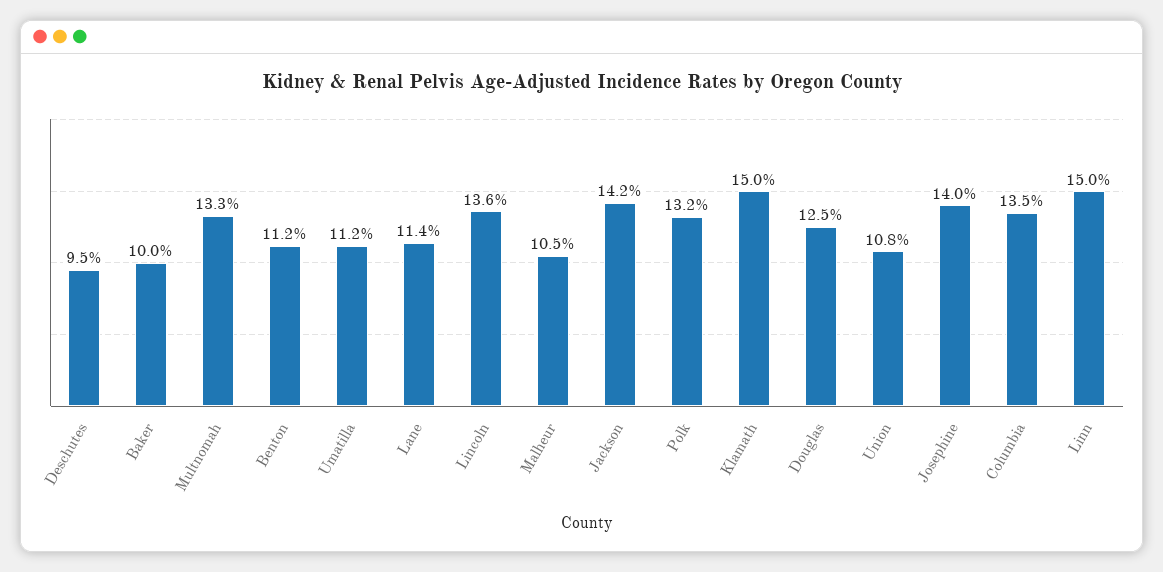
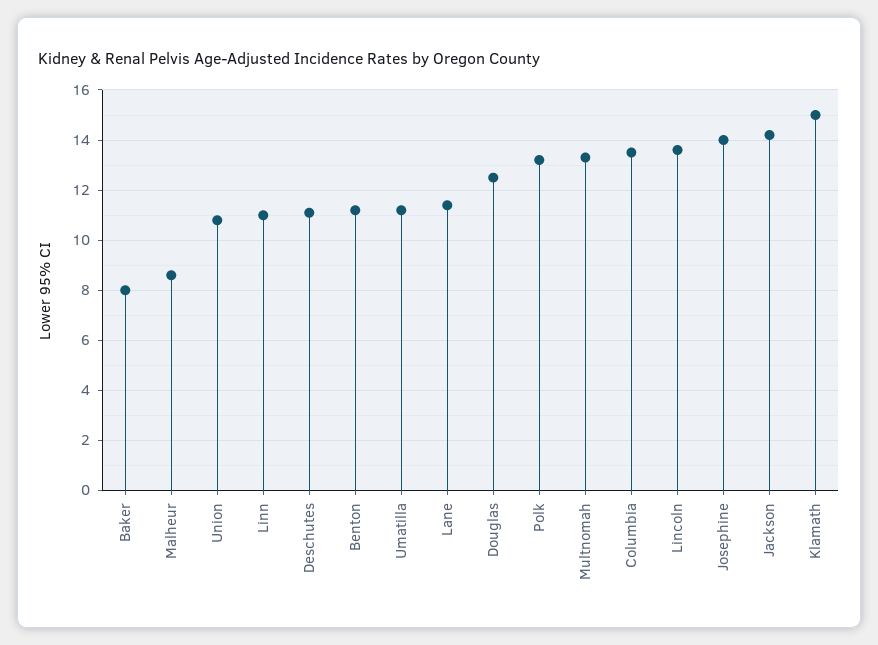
Deschutes: 9.5 -> 11
Baker: 10 -> 8
Malheur: 10.5 -> 8.5
Linn: 15 -> 11

